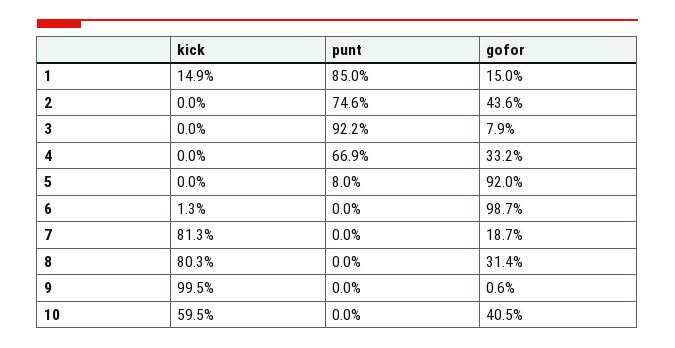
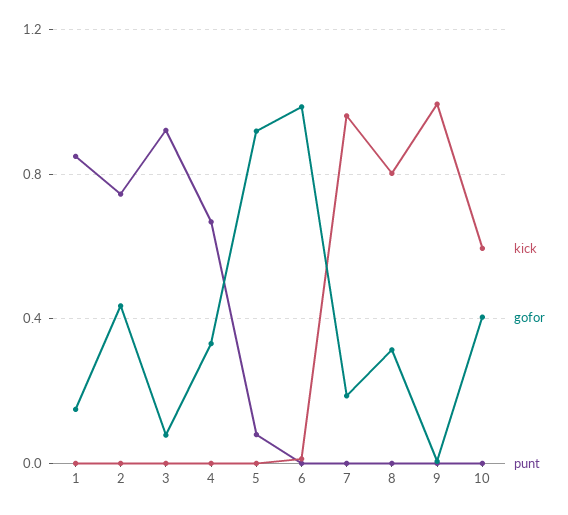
kick, 1: 0.149 -> 0
kick, 7: 0.813 -> 0.95

